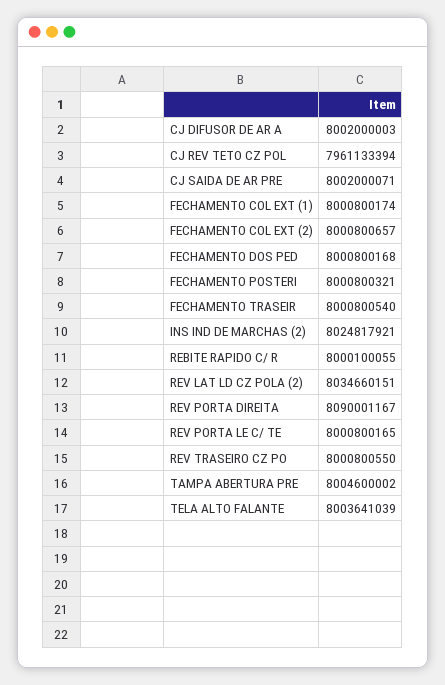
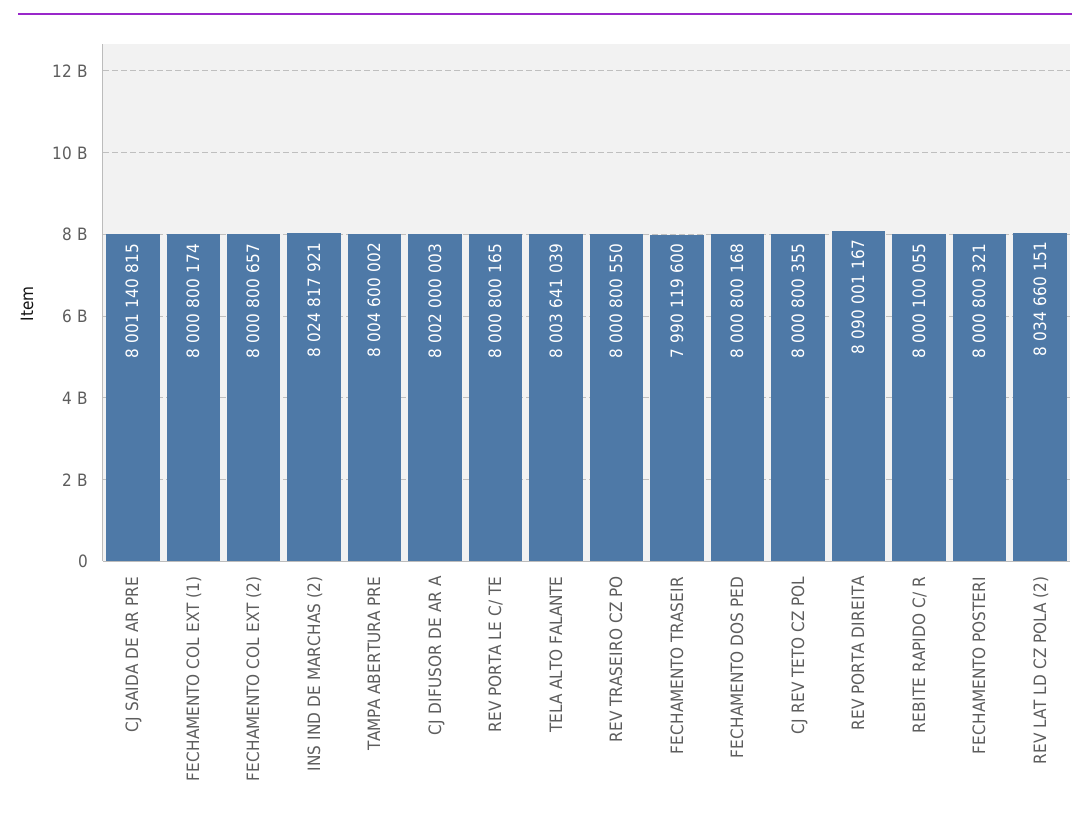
CJ REV TETO CZ POL: 7961133394 -> 8000800355
CJ SAIDA DE AR PRE: 8002000071 -> 8001140815
FECHAMENTO TRASEIR: 8000800540 -> 7990119600

